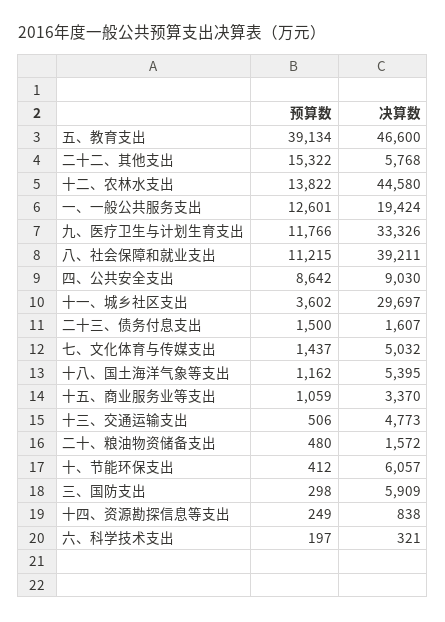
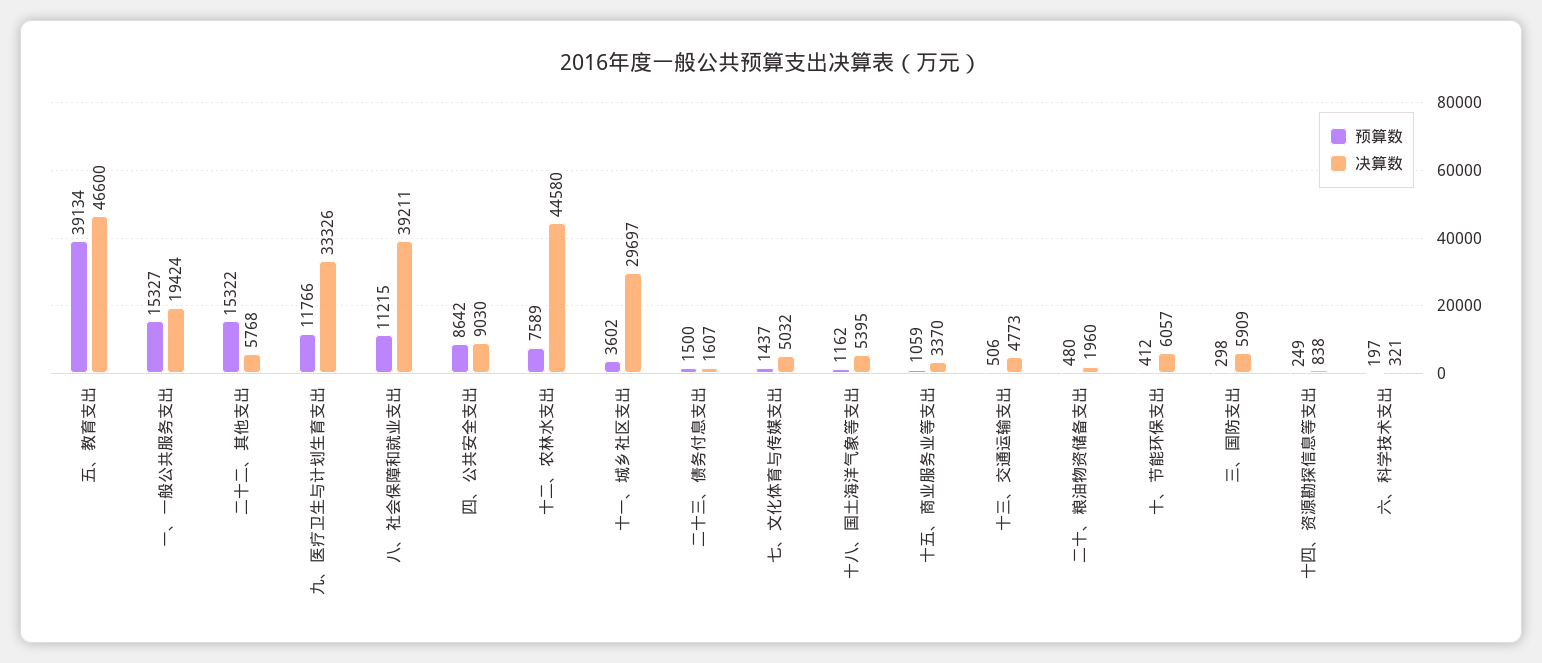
预算数, 十二、农林水支出: 13822 -> 7589
预算数, 一、一般公共服务支出: 12601 -> 15327
决算数, 二十、粮油物资储备支出: 1572 -> 1960

